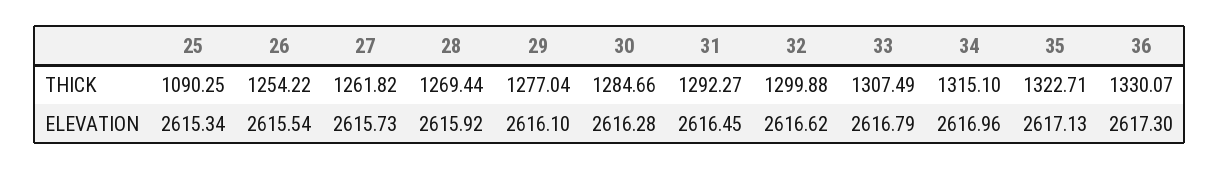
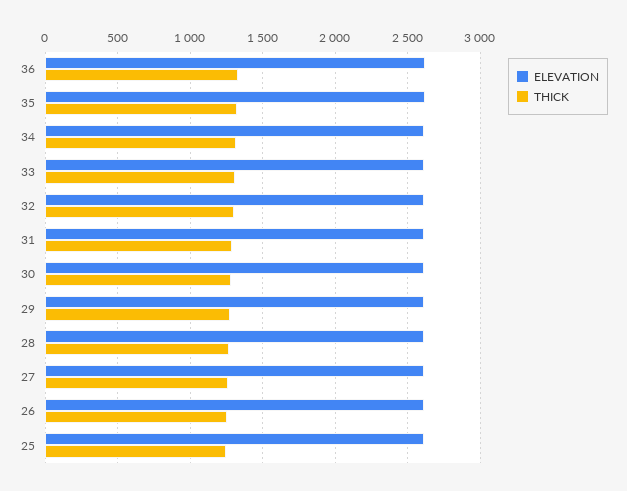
THICK, 25: 1090.25 -> 1250

